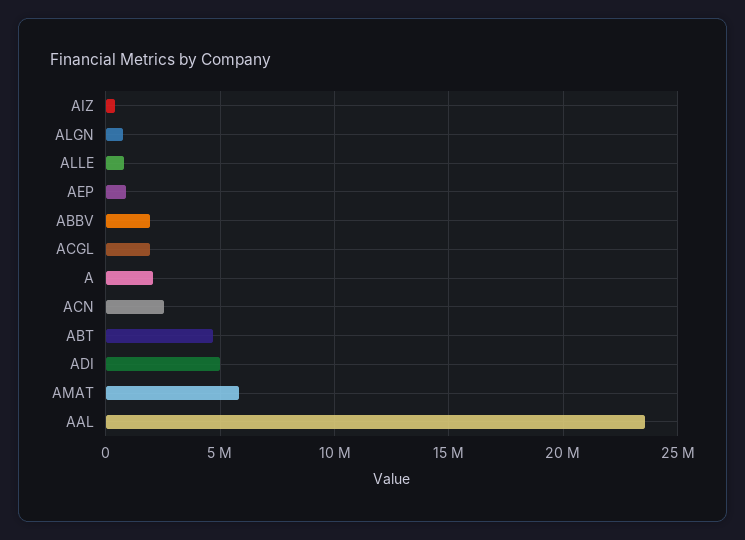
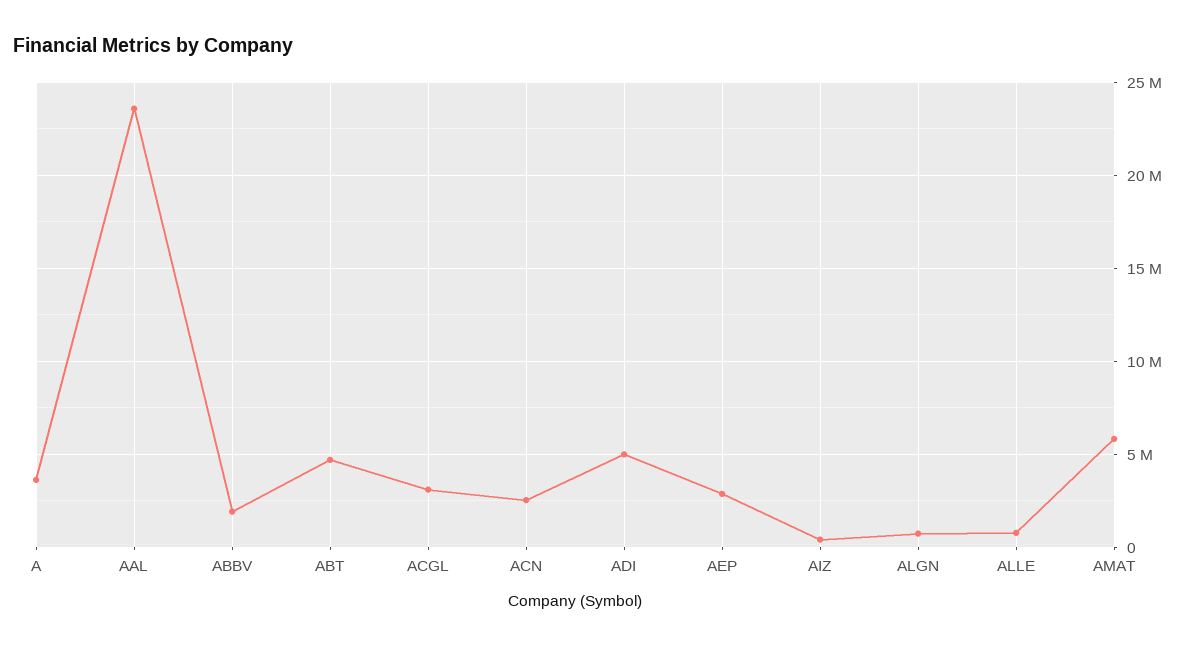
AEP: 1000000 -> 3000000
ACGL: 2000000 -> 3000000
A: 2000000 -> 3500000

